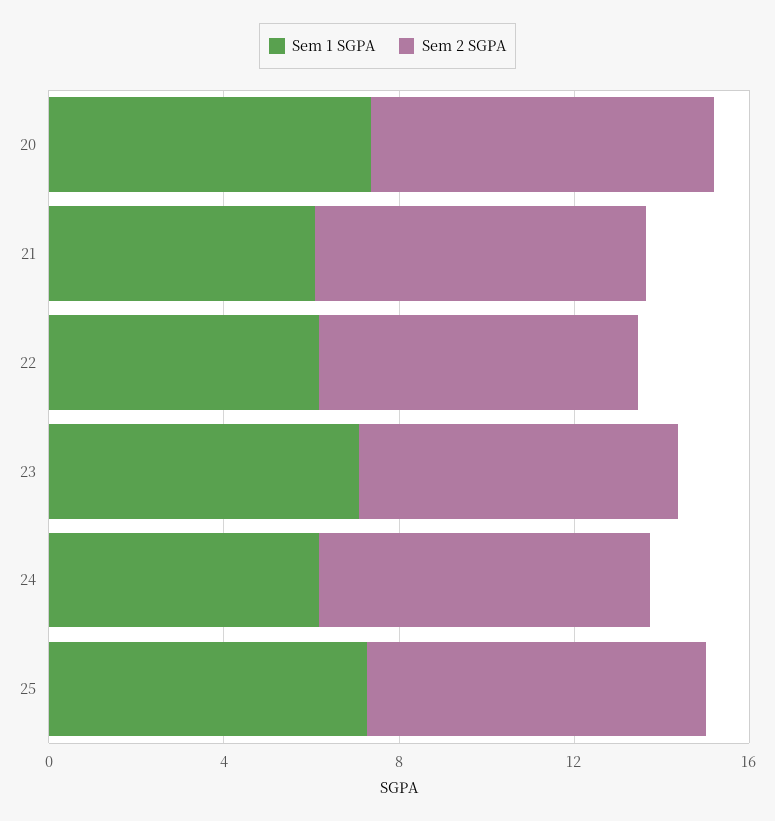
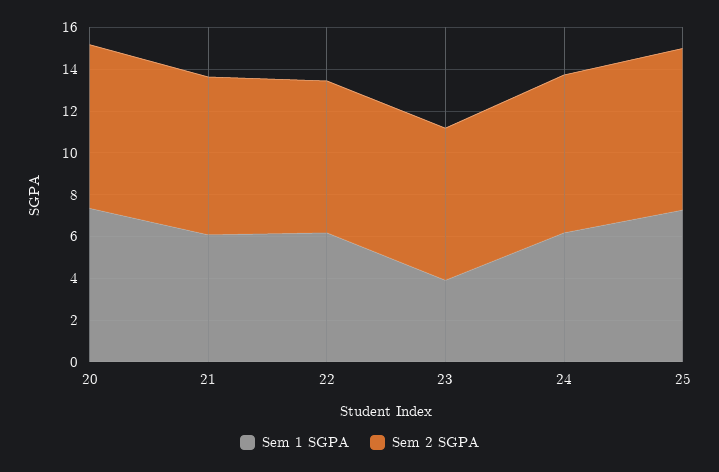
Sem 1 SGPA, 23: 7 -> 4

